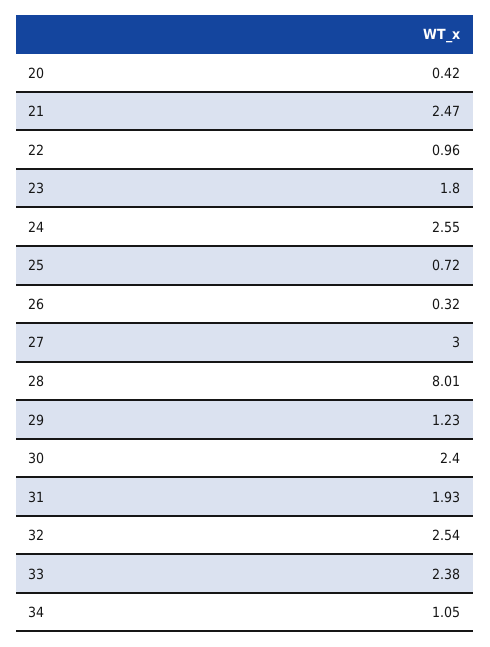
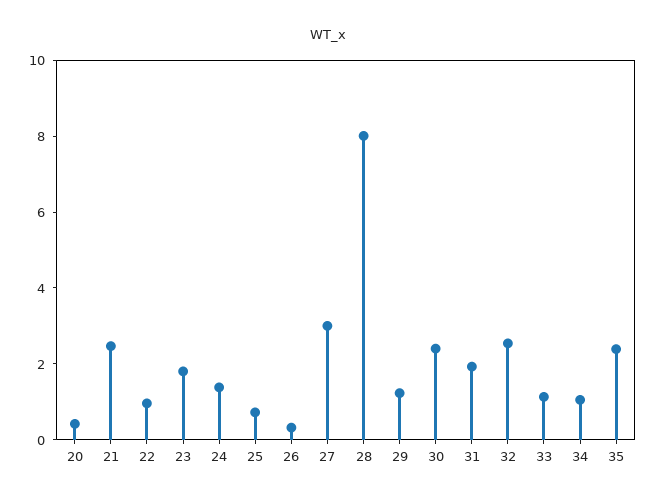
24: 2.55 -> 1.5
33: 2.38 -> 1
35: none -> 2.5

